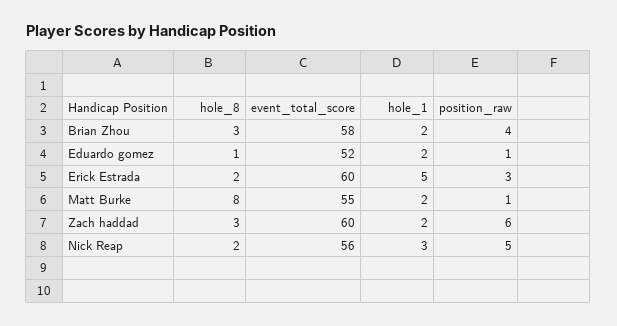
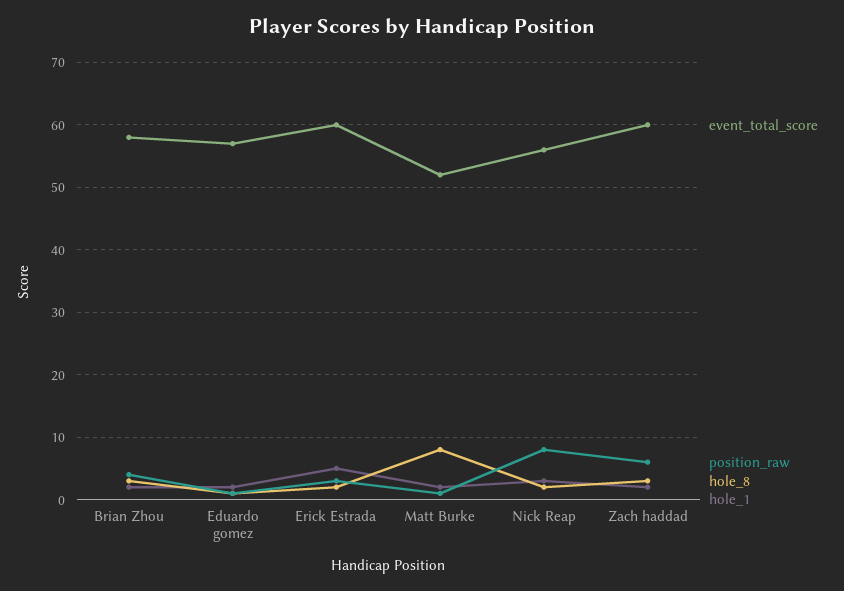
event_total_score, Eduardo gomez: 52 -> 57
event_total_score, Matt Burke: 55 -> 52
position_raw, Nick Reap: 5 -> 8

